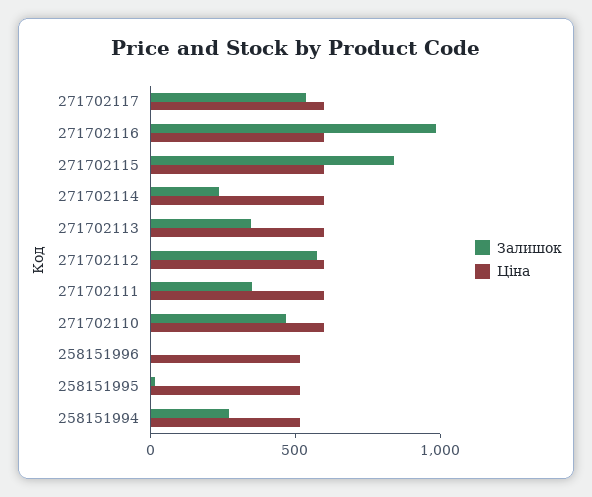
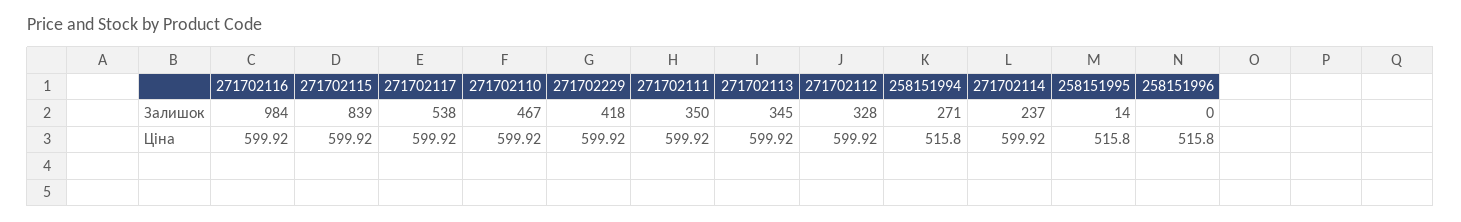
Залишок, 271702112: 600 -> 328
Залишок, 271702229: none -> 418
Ціна, 271702229: none -> 599.92

